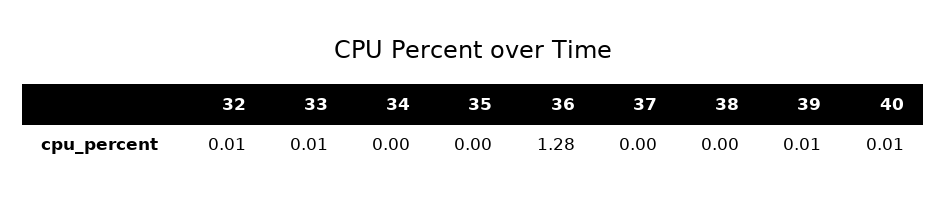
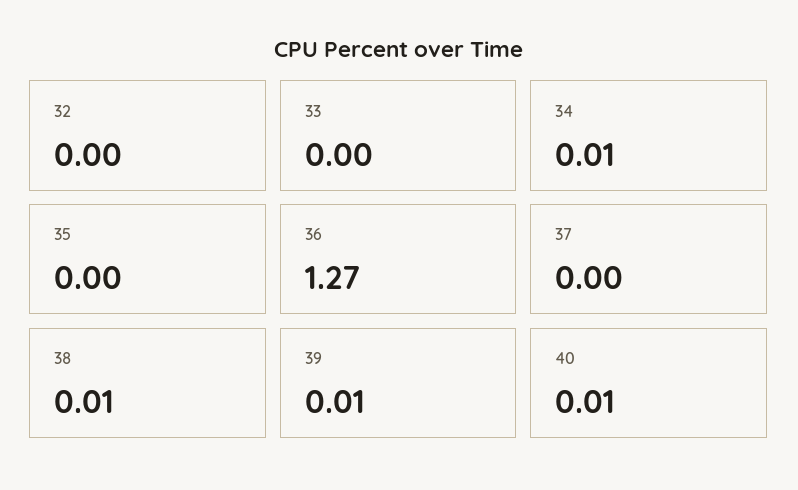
32: 0.01 -> 0
33: 0.01 -> 0
34: 0 -> 0.01
36: 1.28 -> 1.27
38: 0 -> 0.01

